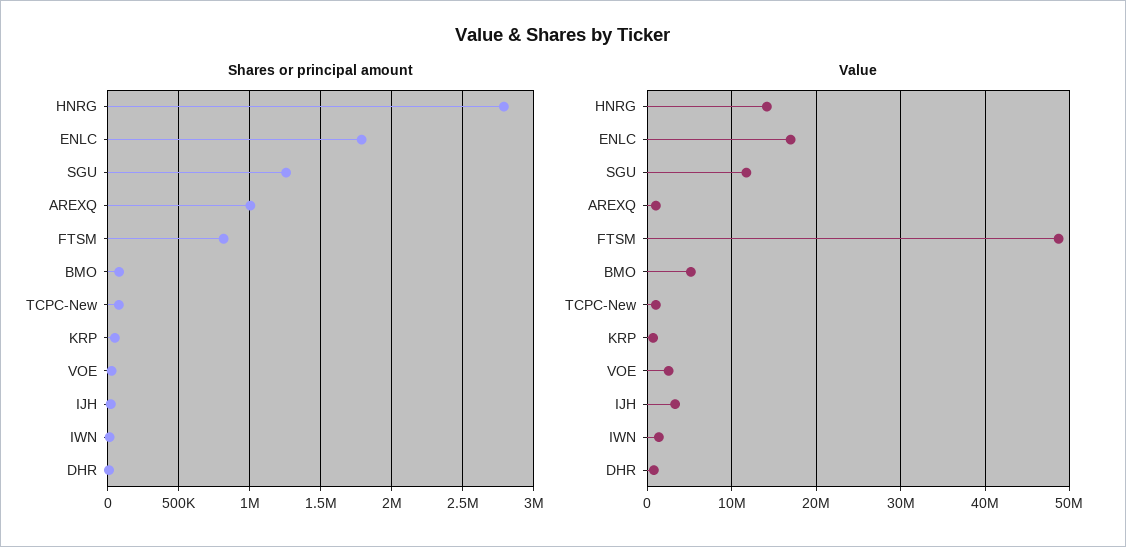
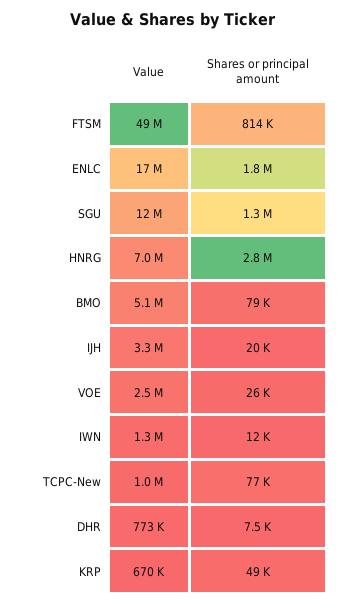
Shares or principal amount, AREXQ: 1000000 -> none
Value, HNRG: 14000000 -> 7000000
Value, AREXQ: 1000000 -> none

